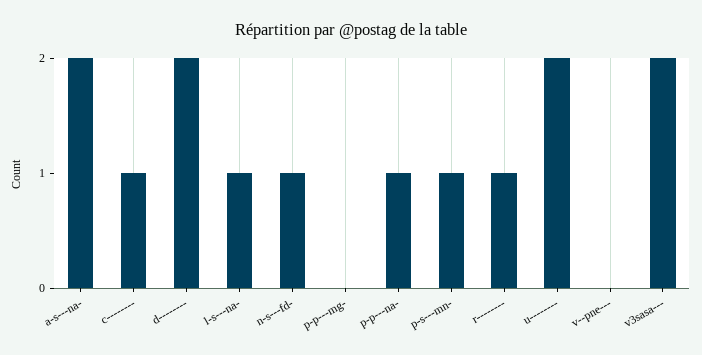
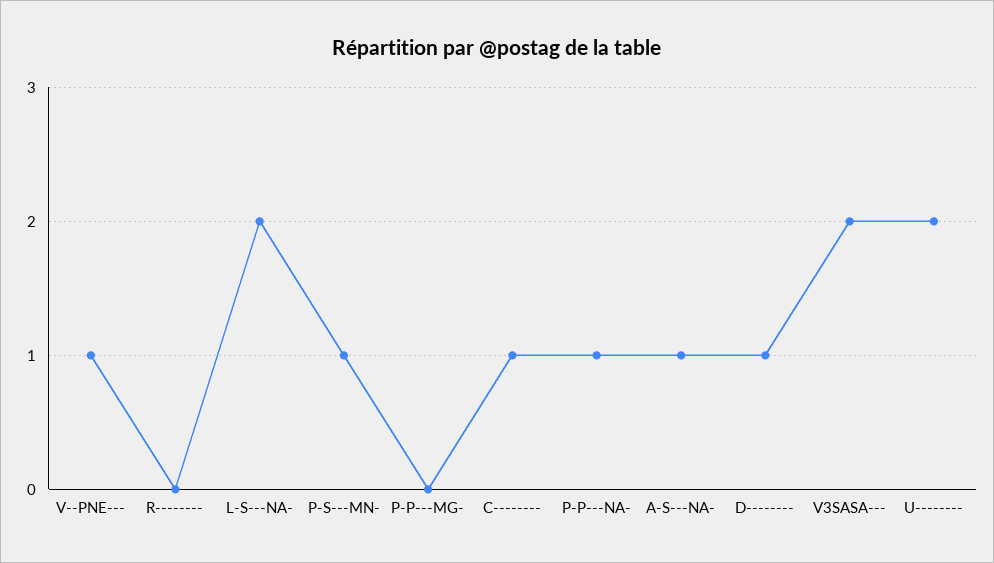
a-s---na-: 2 -> 1
d--------: 2 -> 1
l-s---na-: 1 -> 2
n-s---fd-: 1 -> none
r--------: 1 -> 0
v--pne---: 0 -> 1

